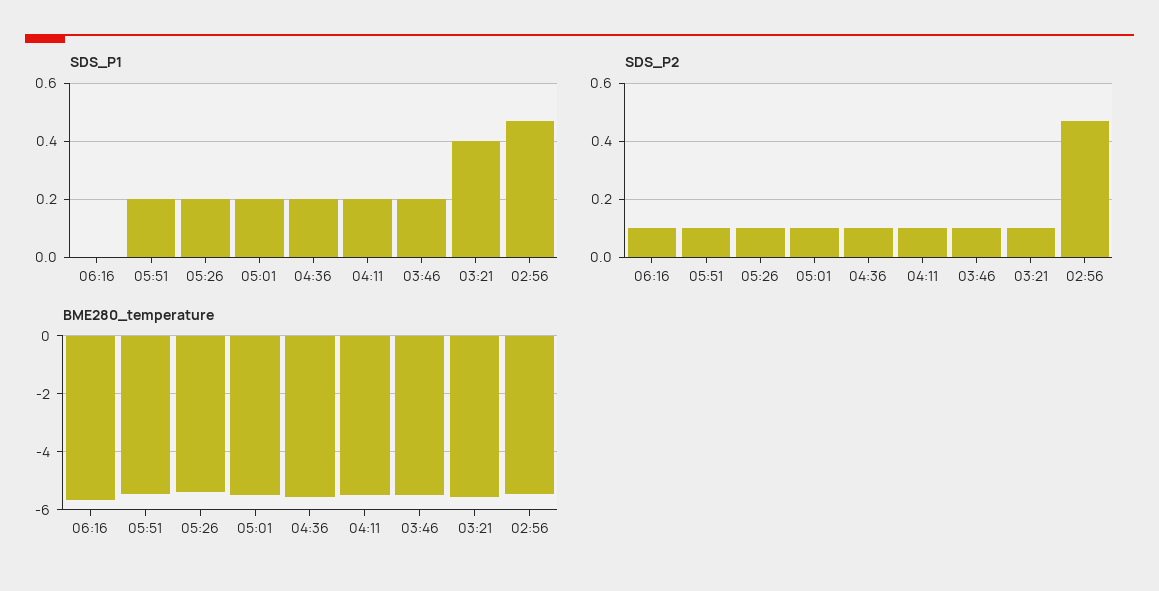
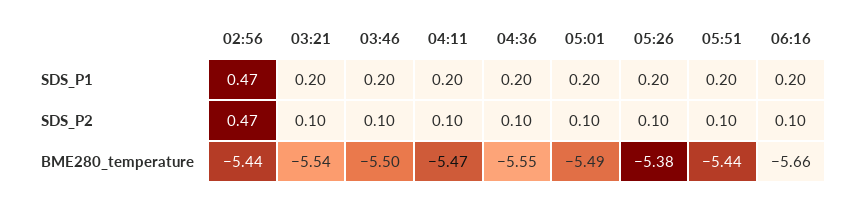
SDS_P1, 06:16: 0 -> 0.2
SDS_P1, 03:21: 0.4 -> 0.2

